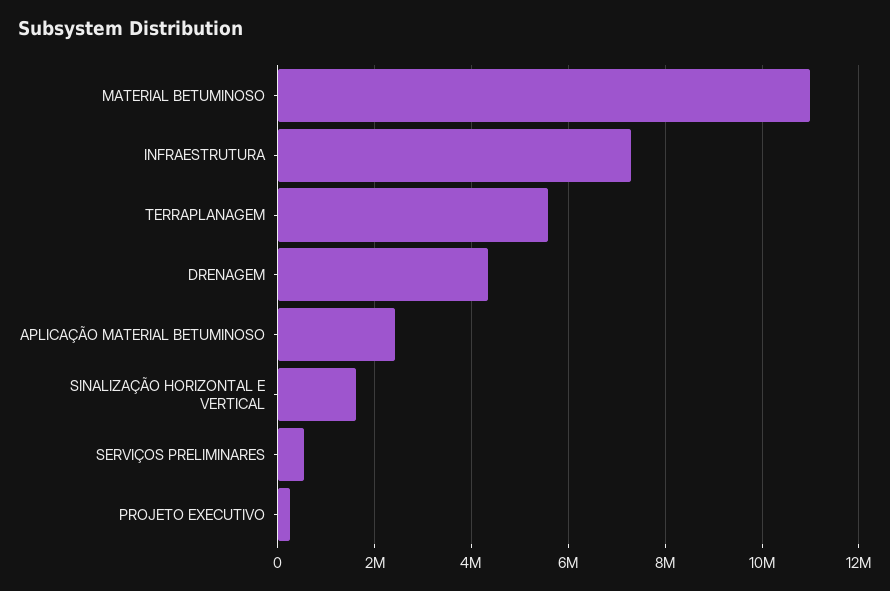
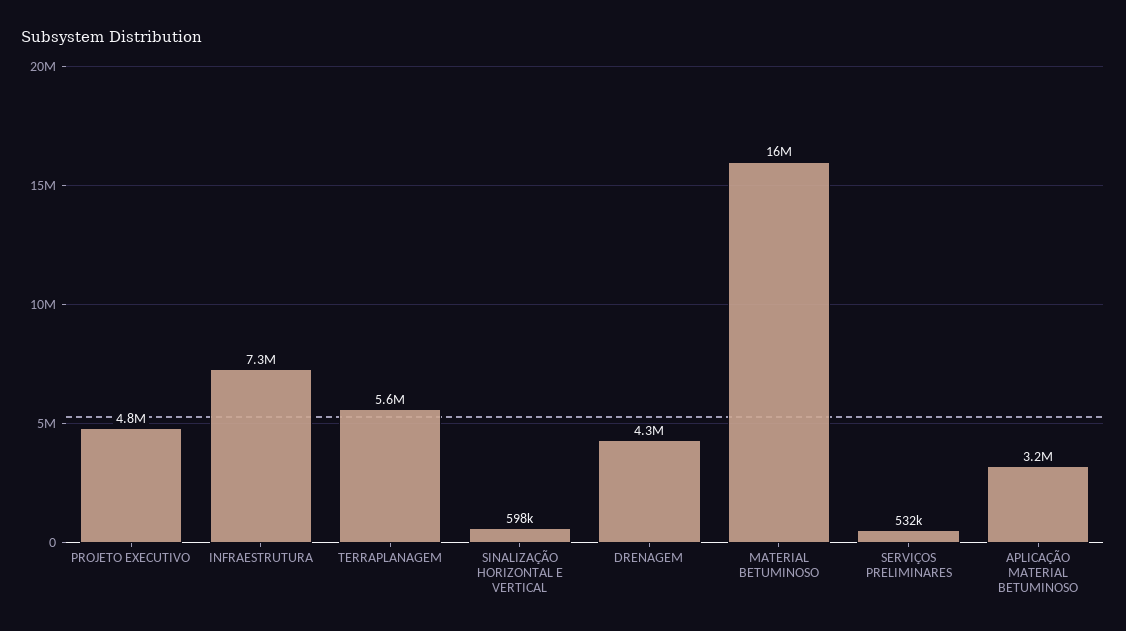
MATERIAL BETUMINOSO: 11000000 -> 16000000
APLICAÇÃO MATERIAL BETUMINOSO: 2400000 -> 3200000
SINALIZAÇÃO HORIZONTAL E VERTICAL: 1600000 -> 598000
PROJETO EXECUTIVO: 200000 -> 4800000

